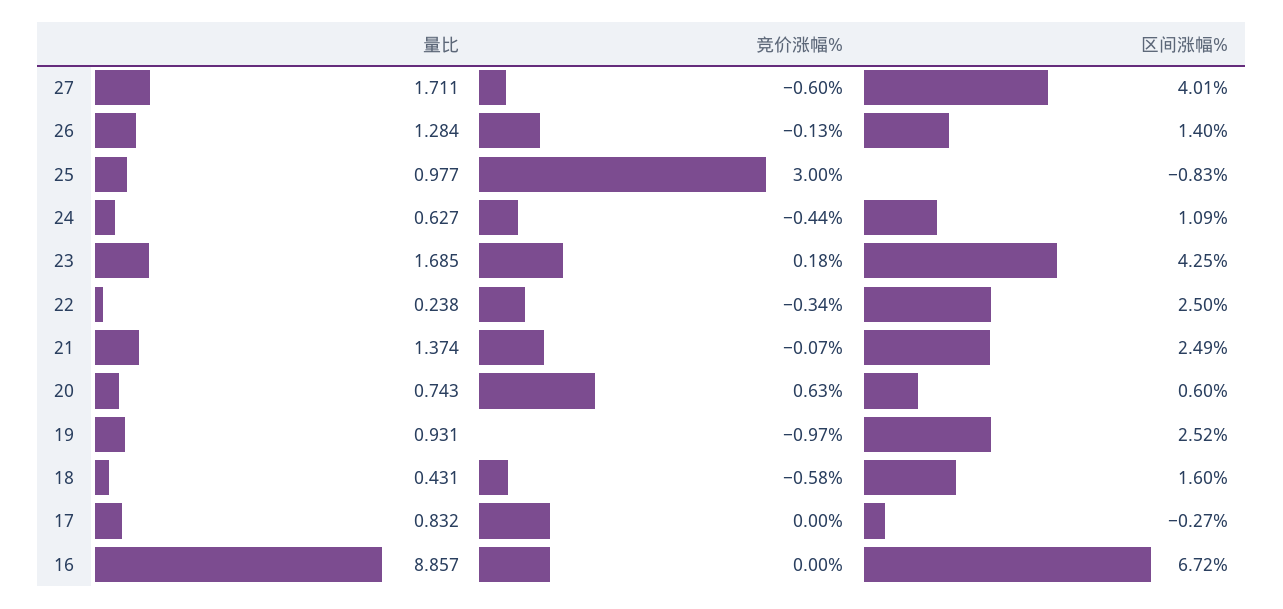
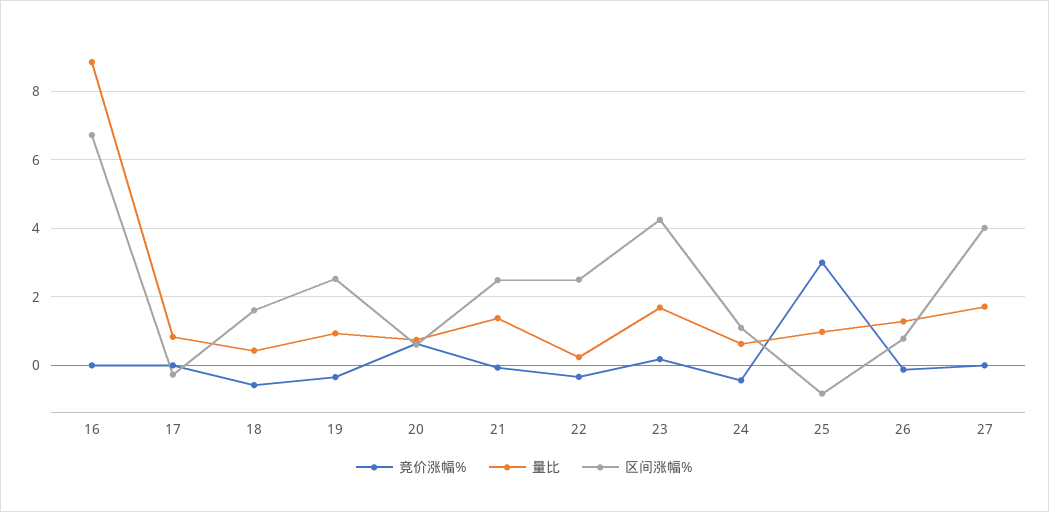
竞价涨幅%, 27: -0.6 -> 0
区间涨幅%, 26: 1.4 -> 0.8
竞价涨幅%, 19: -0.97 -> -0.4

